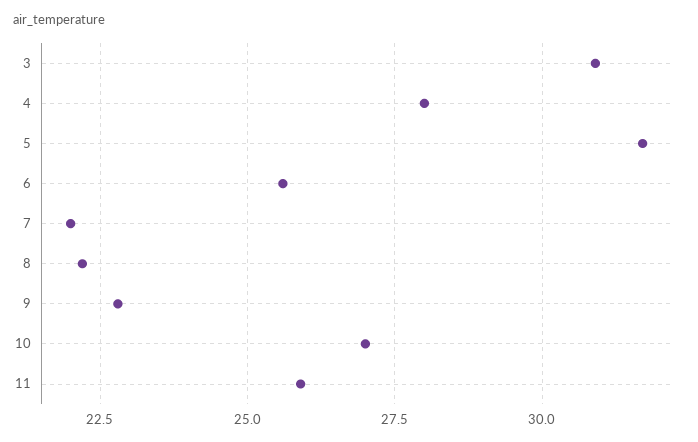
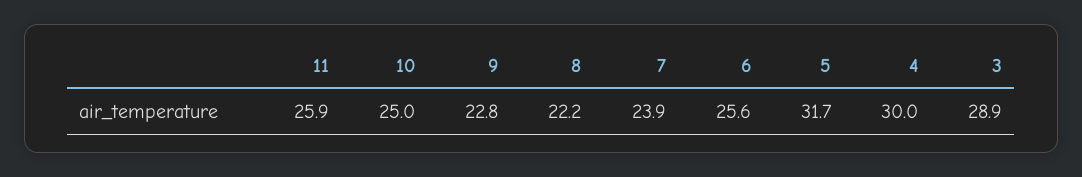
3: 31 -> 28.9
4: 28 -> 30
7: 22 -> 23.9
10: 27 -> 25

